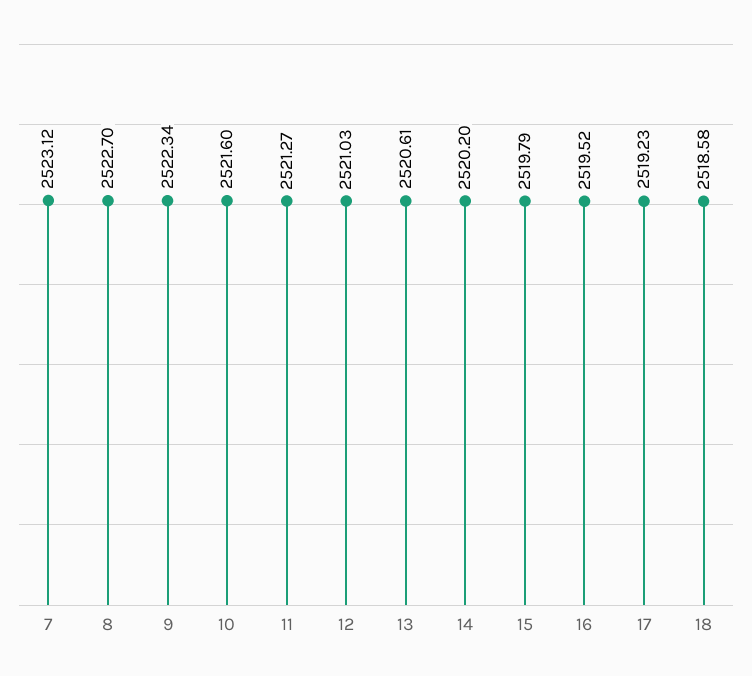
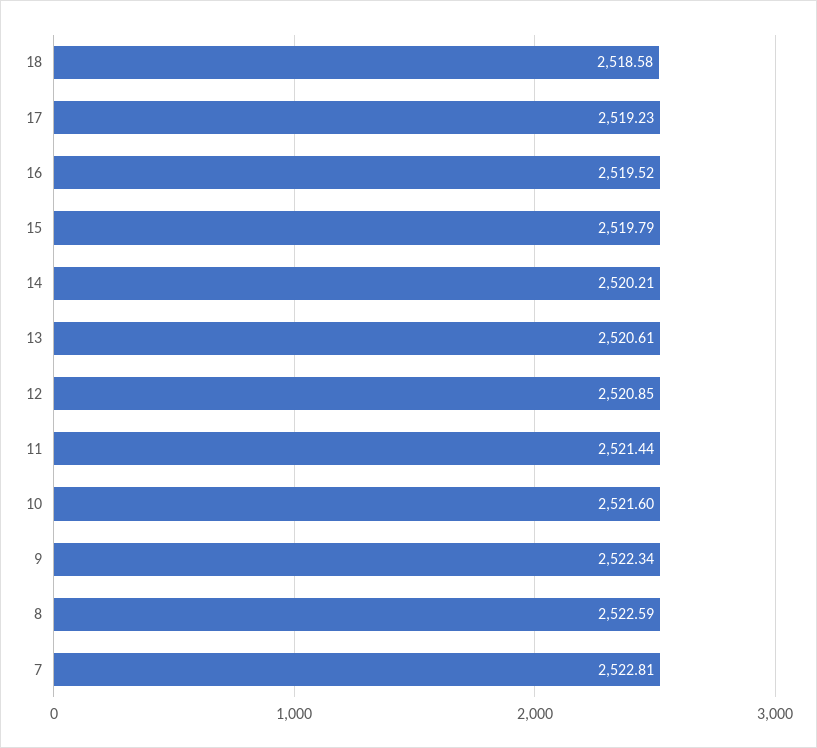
7: 2523.12 -> 2522.81
8: 2522.7 -> 2522.59
11: 2521.27 -> 2521.44
12: 2521.03 -> 2520.85
14: 2520.2 -> 2520.21

